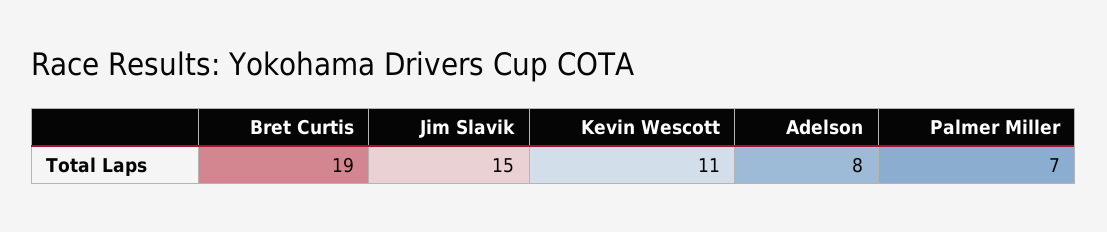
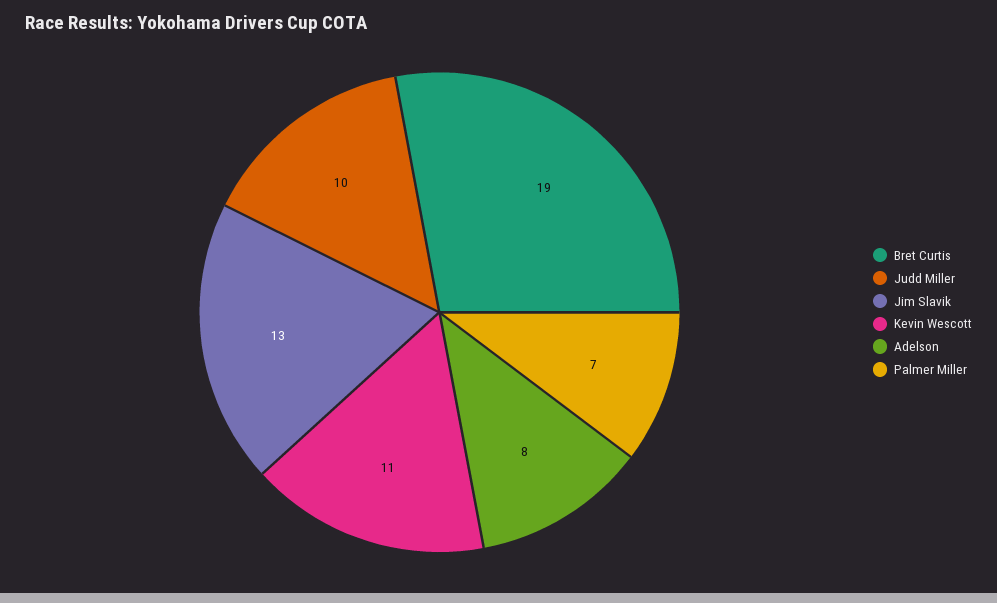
Jim Slavik: 15 -> 13
Judd Miller: none -> 10

